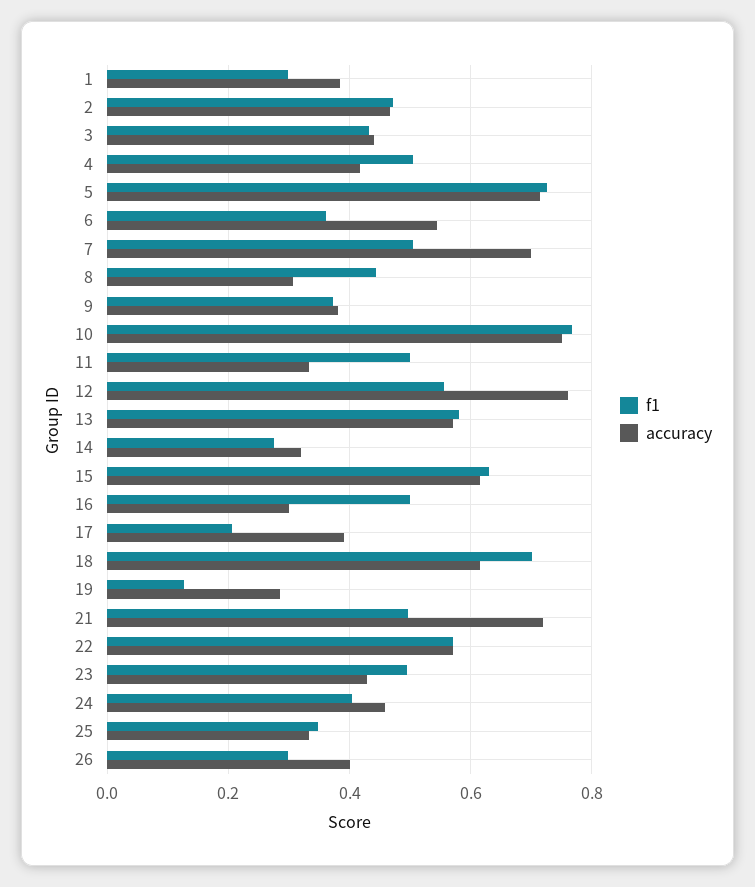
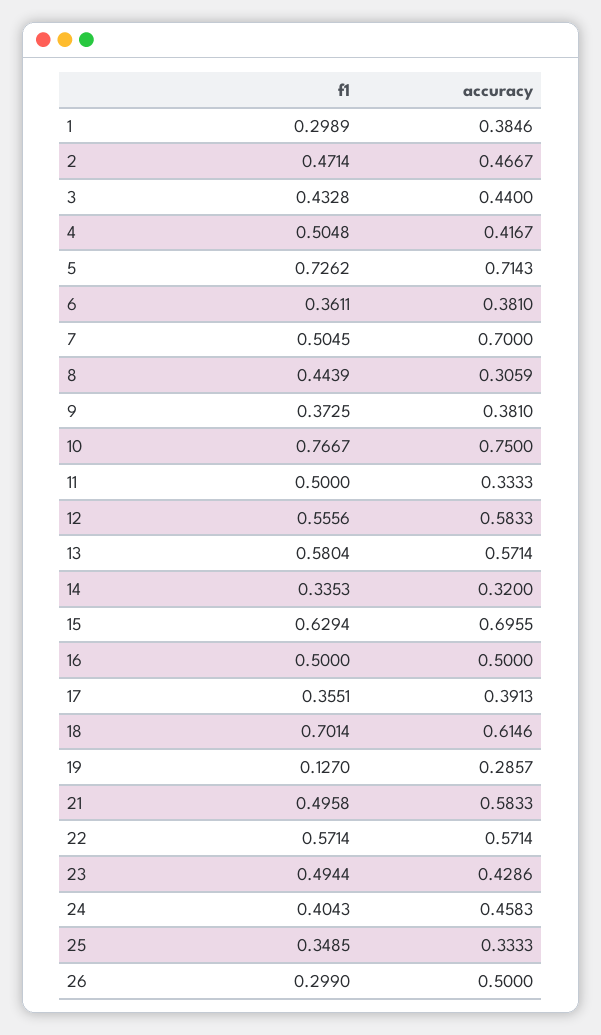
accuracy, 6: 0.54 -> 0.381
accuracy, 12: 0.76 -> 0.5833
f1, 14: 0.28 -> 0.3353
accuracy, 15: 0.62 -> 0.6955
accuracy, 16: 0.3 -> 0.5
f1, 17: 0.2 -> 0.3551
accuracy, 21: 0.72 -> 0.5833
accuracy, 26: 0.4 -> 0.5

